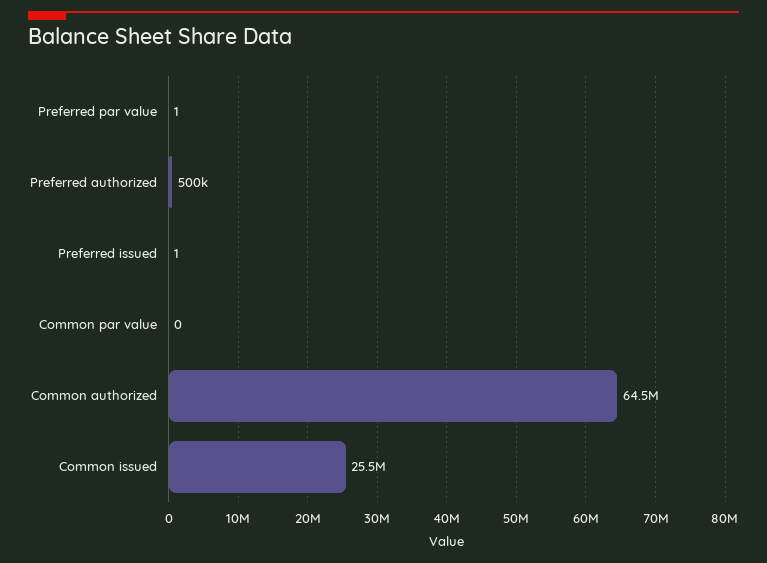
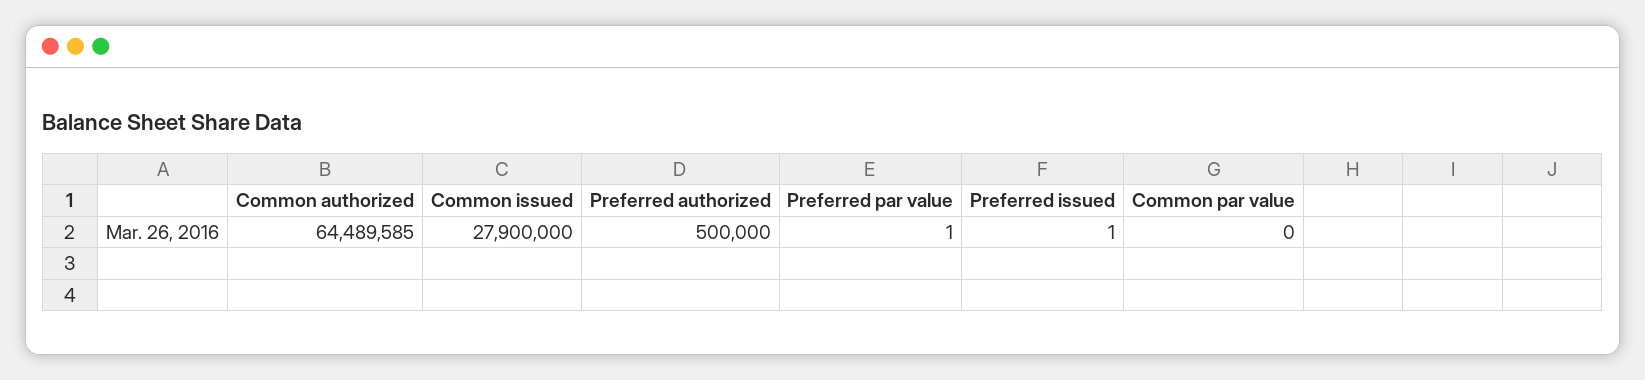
Common issued: 25500000 -> 27900000

